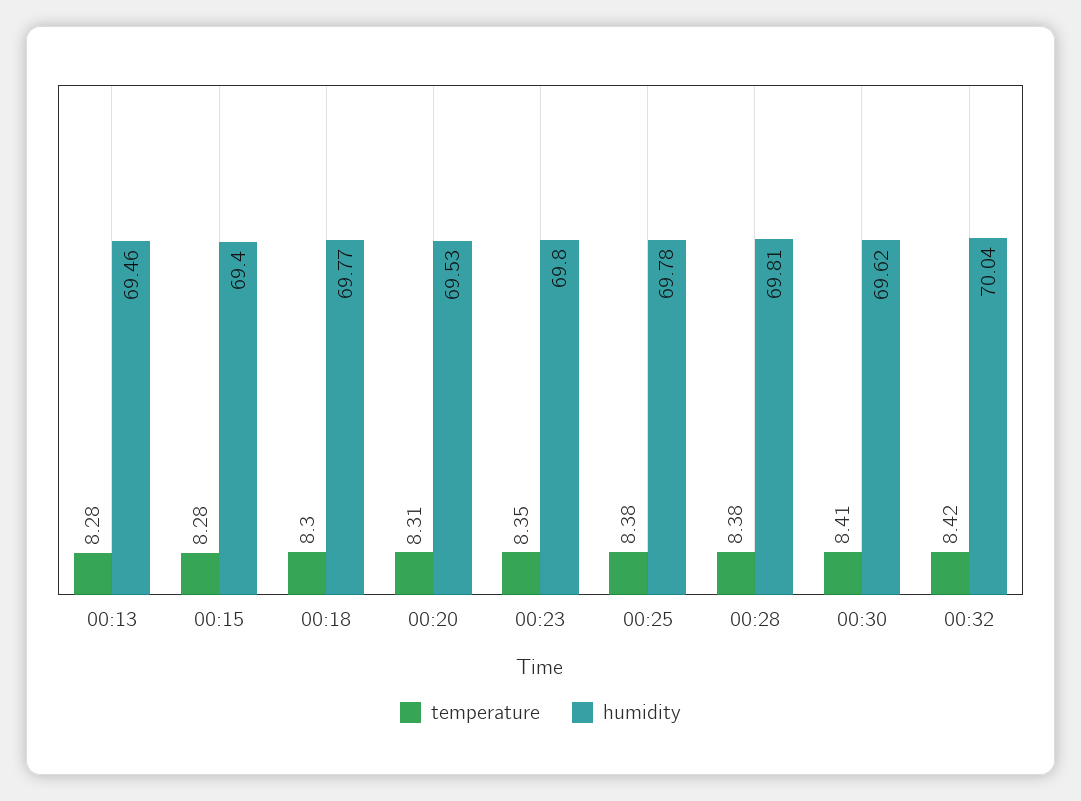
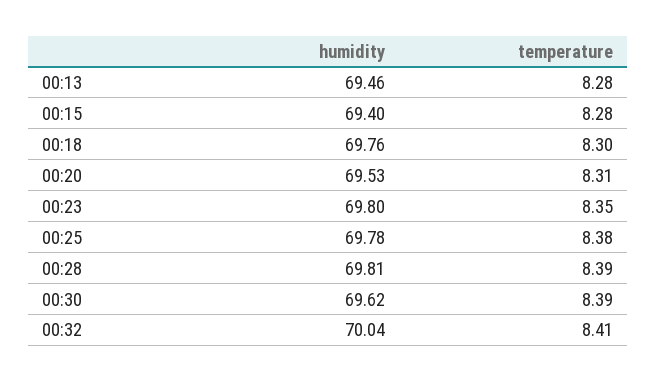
humidity, 00:18: 69.77 -> 69.76
temperature, 00:28: 8.38 -> 8.39
temperature, 00:30: 8.41 -> 8.39
temperature, 00:32: 8.42 -> 8.41

